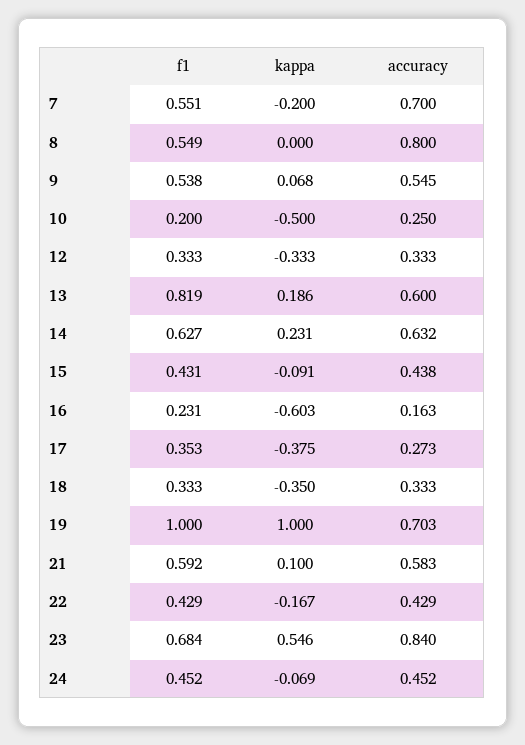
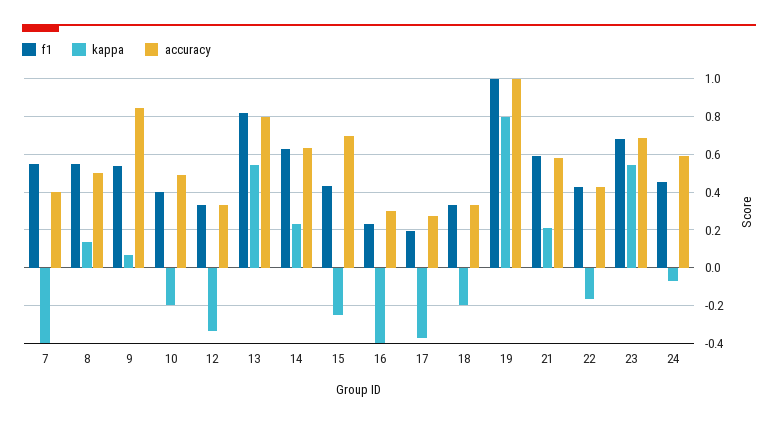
kappa, 7: -0.2 -> -0.4
accuracy, 7: 0.7 -> 0.4
kappa, 8: 0 -> 0.15
accuracy, 8: 0.8 -> 0.5
accuracy, 9: 0.545 -> 0.85
f1, 10: 0.2 -> 0.4
kappa, 10: -0.5 -> -0.2
accuracy, 10: 0.25 -> 0.5
kappa, 13: 0.186 -> 0.55
accuracy, 13: 0.6 -> 0.8
kappa, 15: -0.091 -> -0.25
accuracy, 15: 0.438 -> 0.7
kappa, 16: -0.603 -> -0.4
accuracy, 16: 0.163 -> 0.3
f1, 17: 0.353 -> 0.2
kappa, 18: -0.35 -> -0.2
kappa, 19: 1 -> 0.8
accuracy, 19: 0.703 -> 1
kappa, 21: 0.1 -> 0.2
accuracy, 23: 0.84 -> 0.7
accuracy, 24: 0.452 -> 0.6

